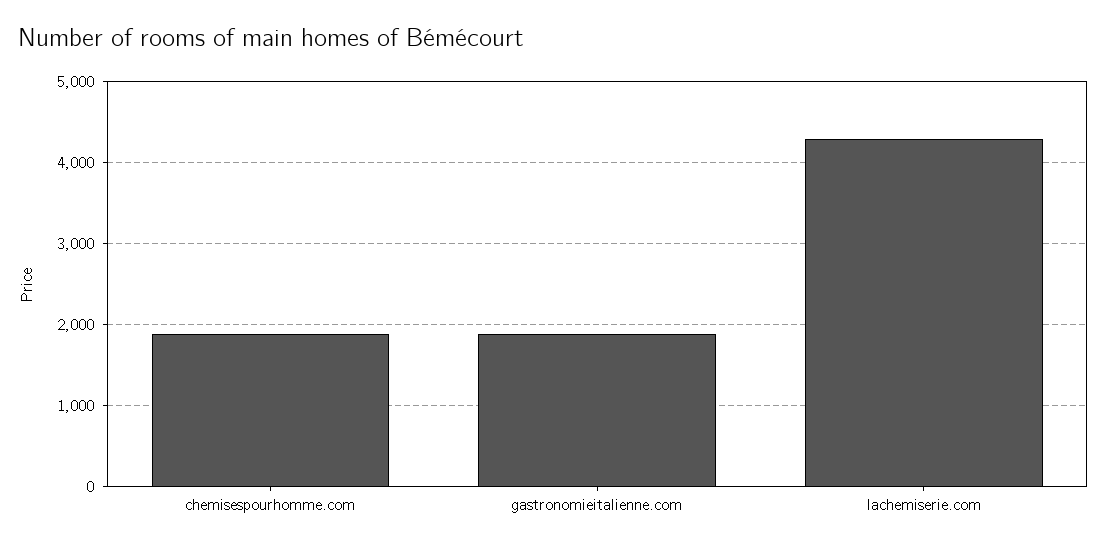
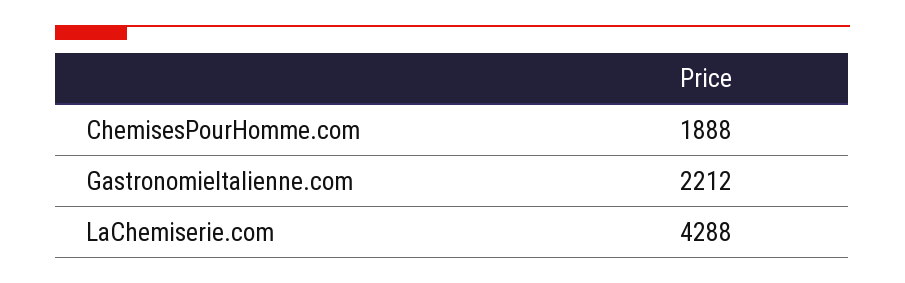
gastronomieitalienne.com: 1900 -> 2212

